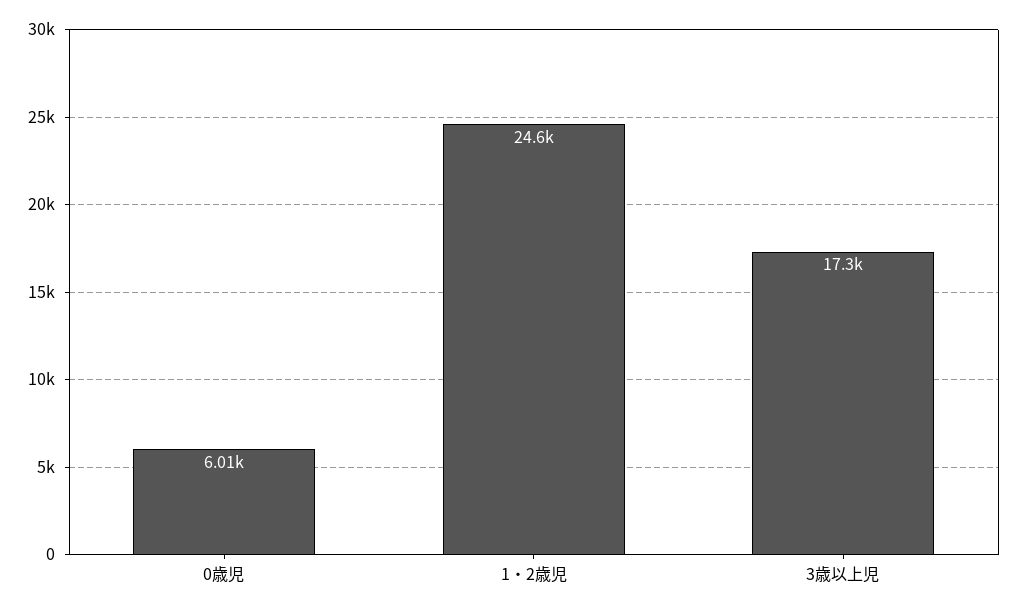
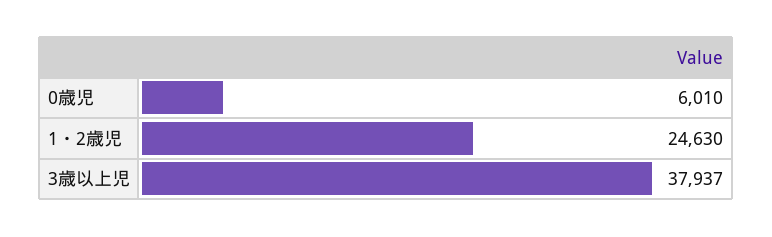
3歳以上児: 17300 -> 37937

